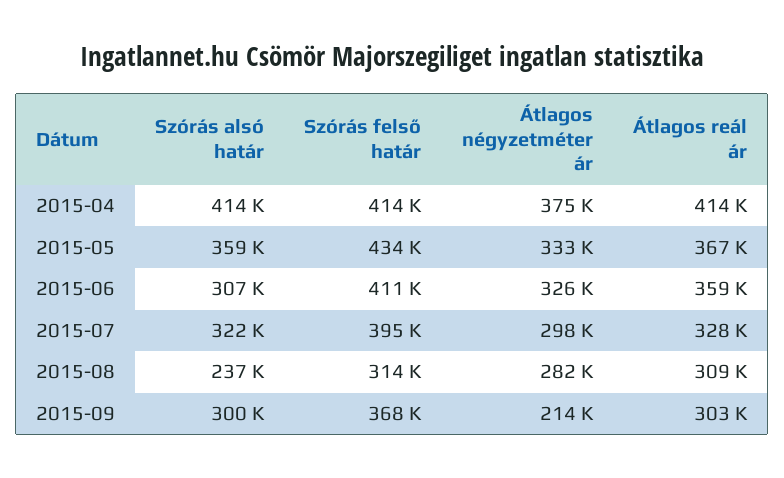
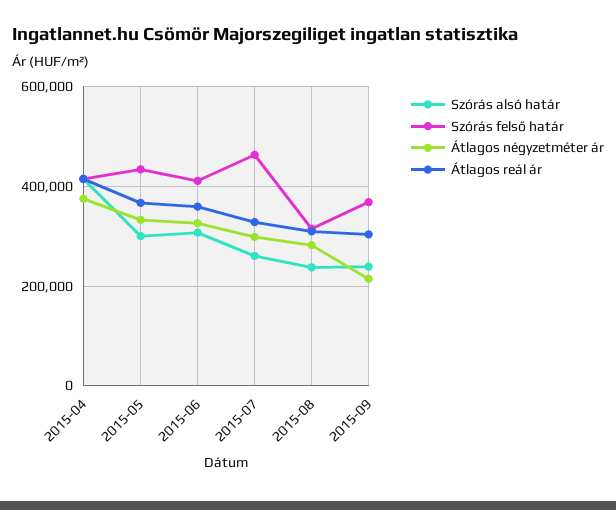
Szórás alsó határ, 2015-05: 359000 -> 300000
Szórás alsó határ, 2015-07: 322000 -> 260000
Szórás felső határ, 2015-07: 395000 -> 460000
Szórás alsó határ, 2015-09: 300000 -> 240000

